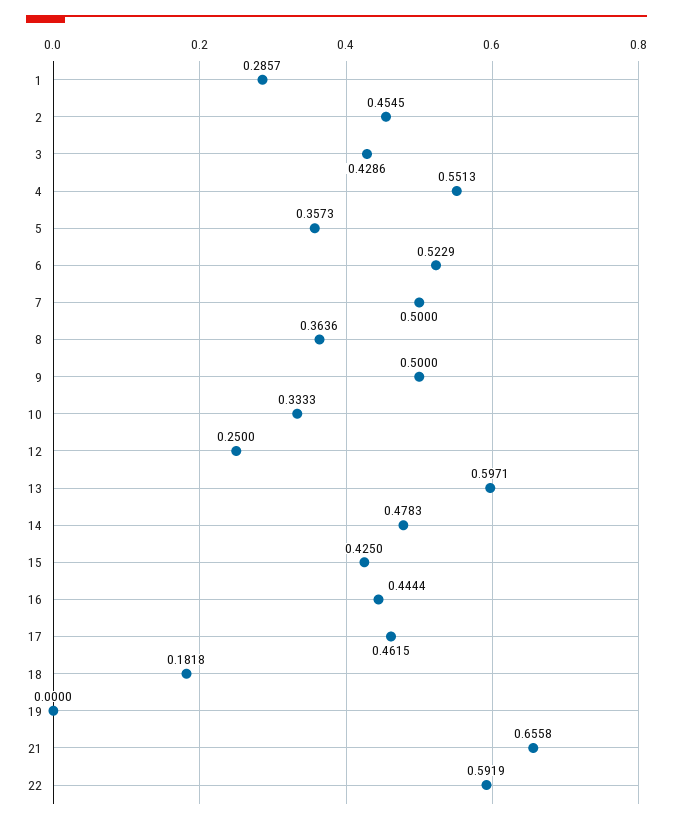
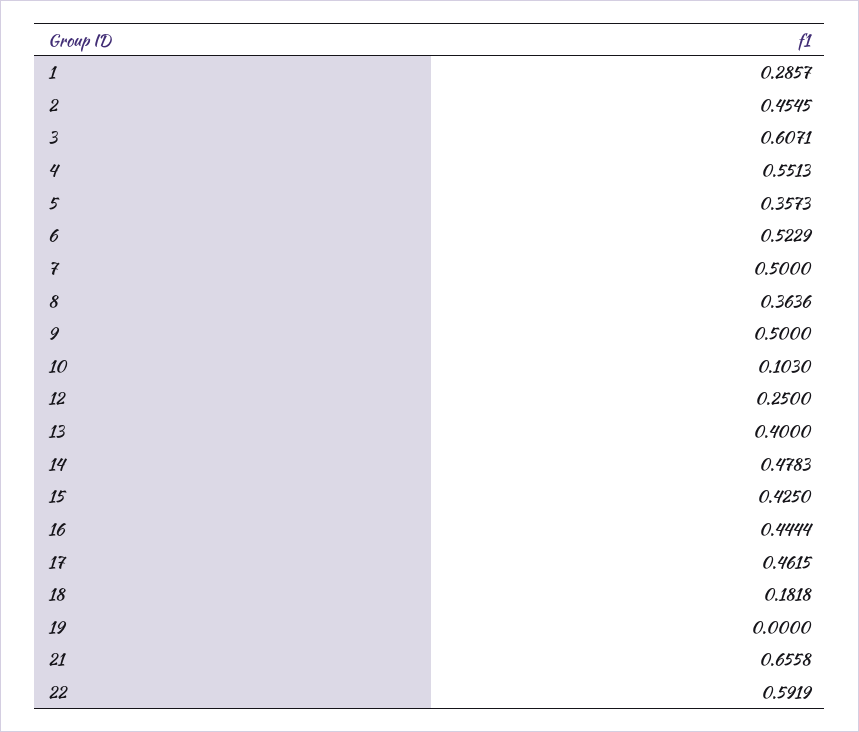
3: 0.4286 -> 0.6071
10: 0.3333 -> 0.103
13: 0.5971 -> 0.4

